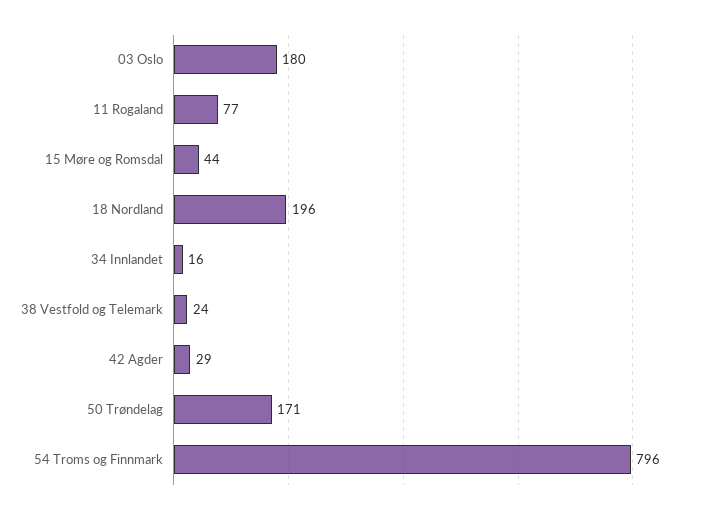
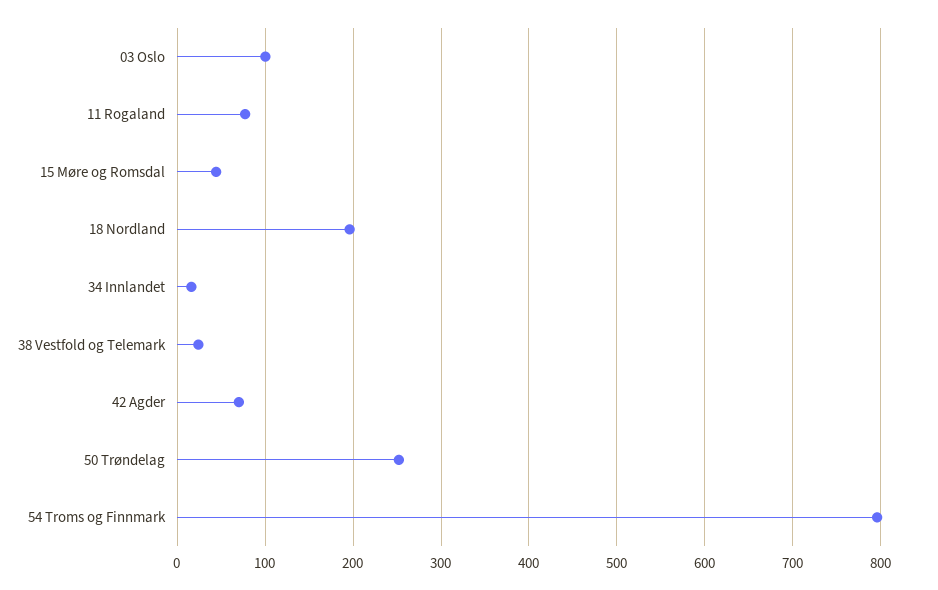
03 Oslo: 180 -> 100
42 Agder: 29 -> 70
50 Trøndelag: 171 -> 250

